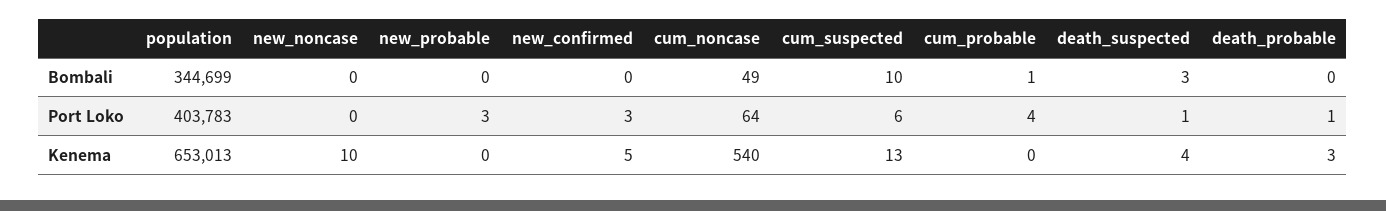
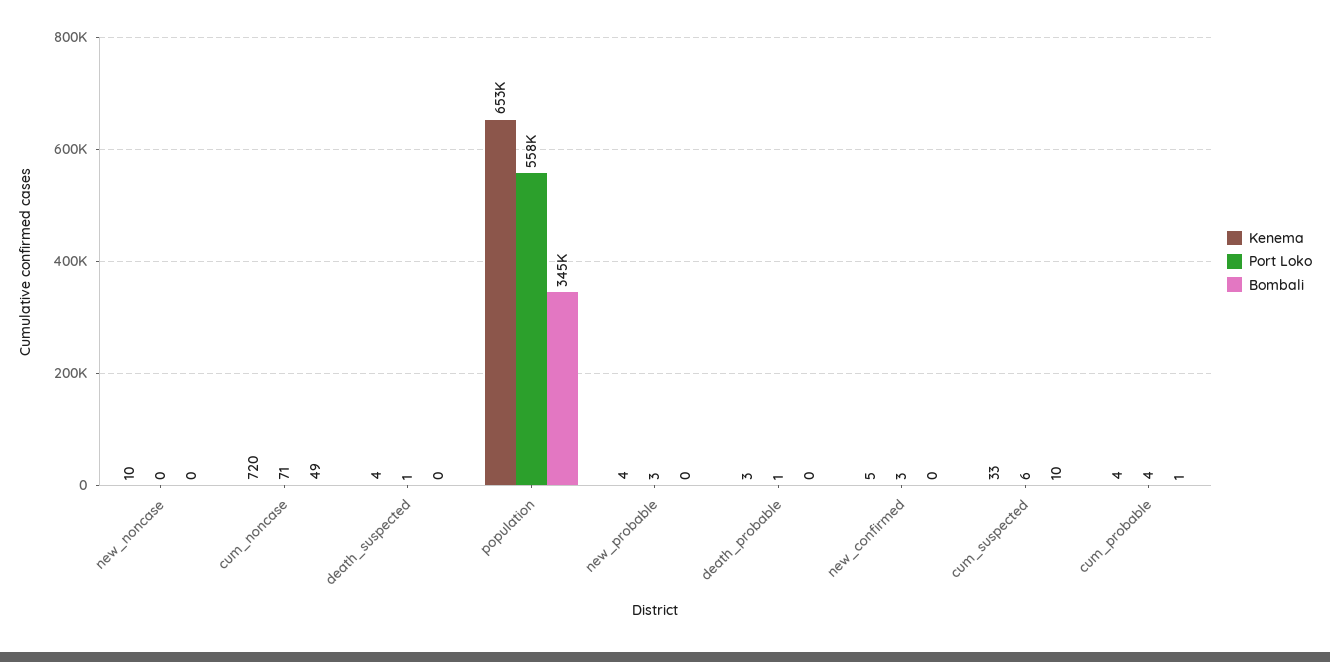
Bombali, death_suspected: 3 -> 0
Port Loko, population: 403783 -> 558000
Port Loko, cum_noncase: 64 -> 71
Kenema, new_probable: 0 -> 4
Kenema, cum_noncase: 540 -> 720
Kenema, cum_suspected: 13 -> 33
Kenema, cum_probable: 0 -> 4

